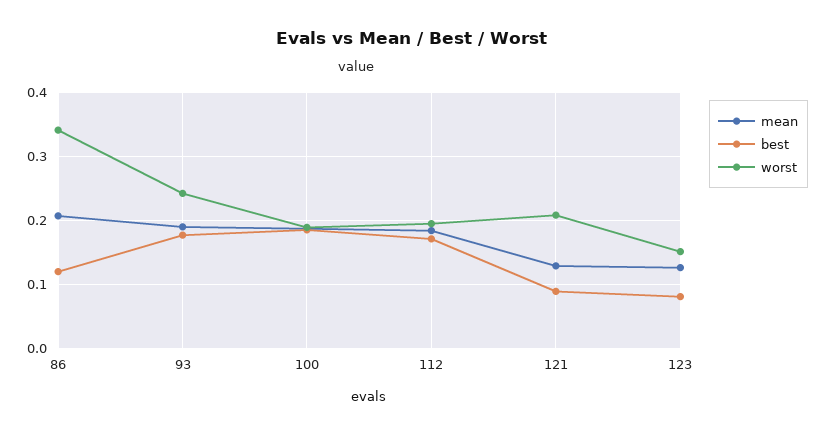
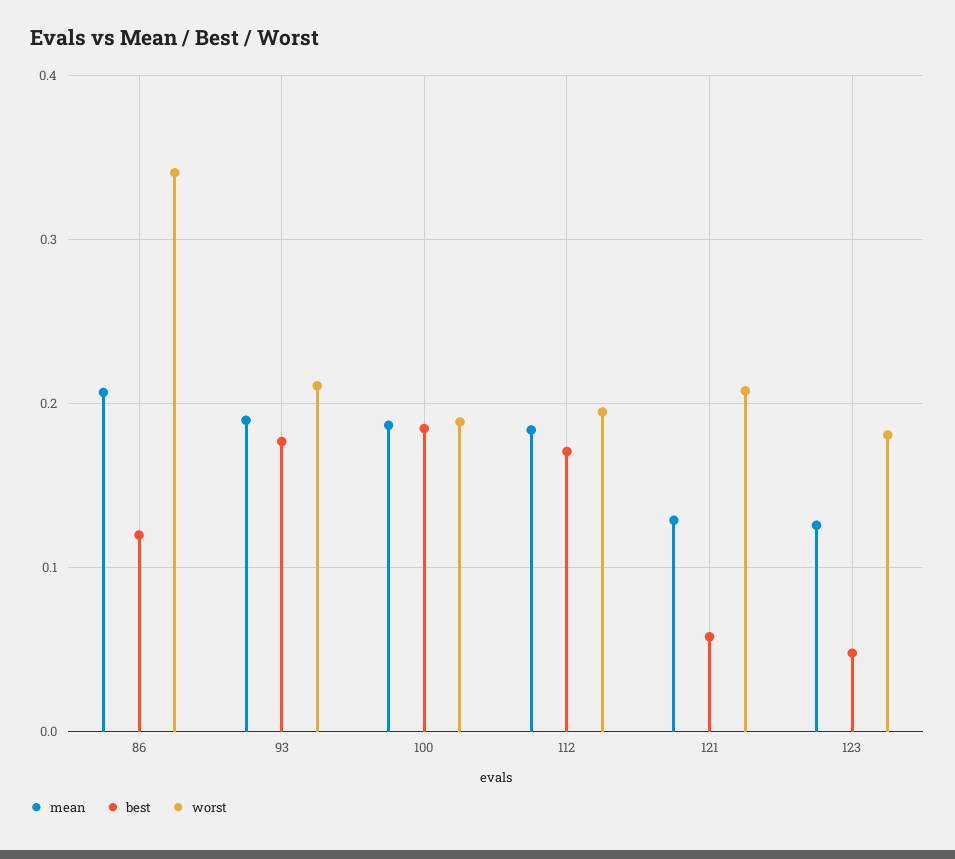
worst, 93: 0.24 -> 0.21
best, 121: 0.09 -> 0.06
best, 123: 0.08 -> 0.05
worst, 123: 0.15 -> 0.18

